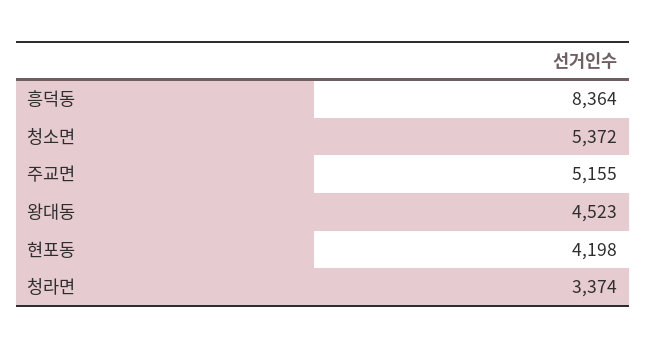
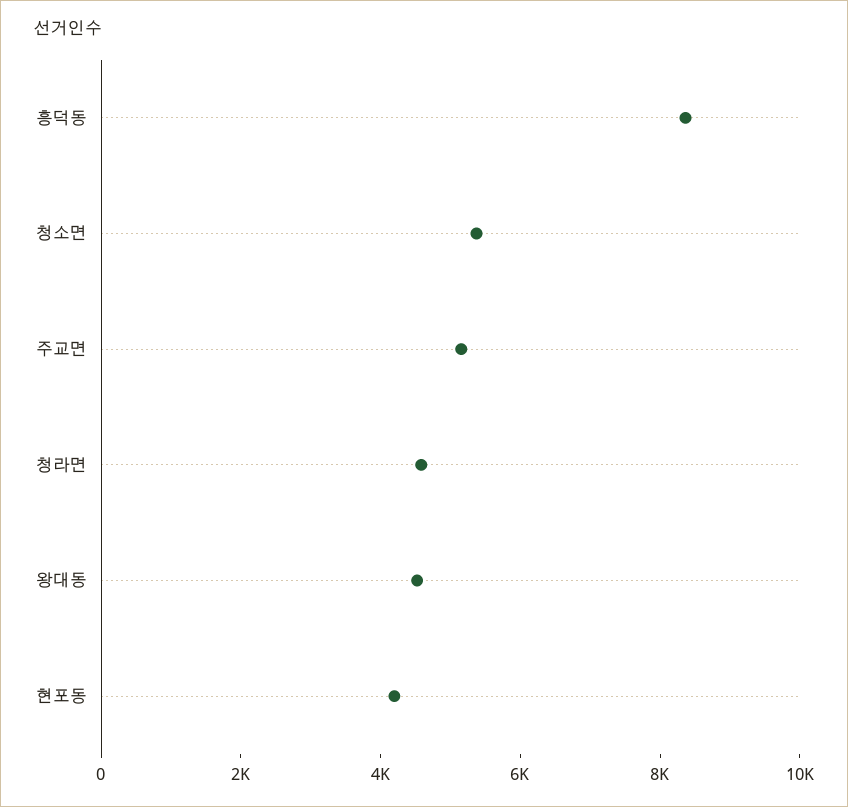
청라면: 3374 -> 4500

